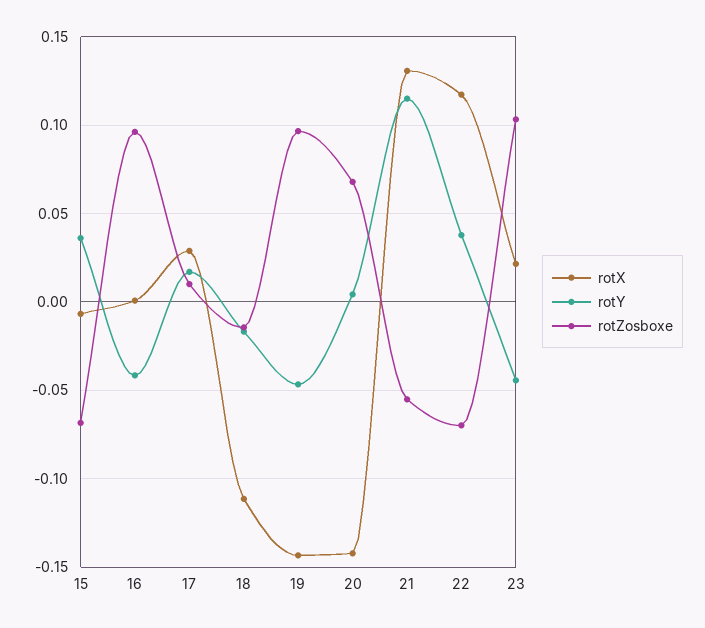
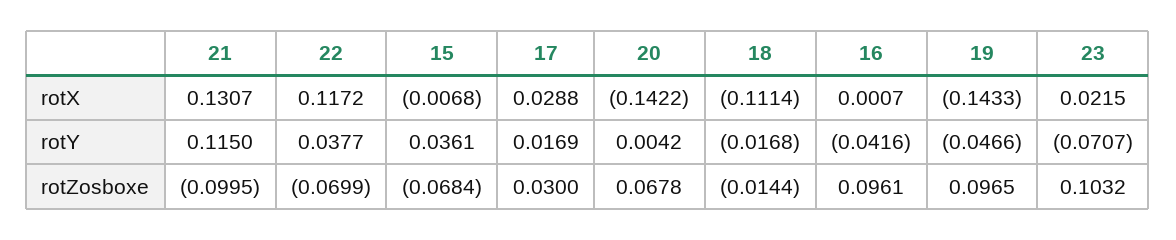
rotZosboxe, 17: 0.01 -> 0.03
rotZosboxe, 21: -0.055 -> -0.0995
rotY, 23: -0.045 -> -0.0707

